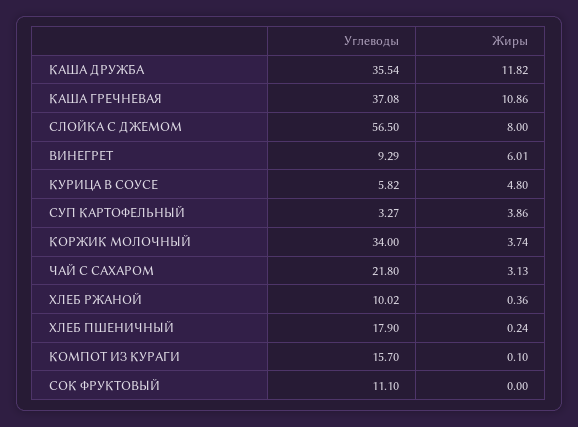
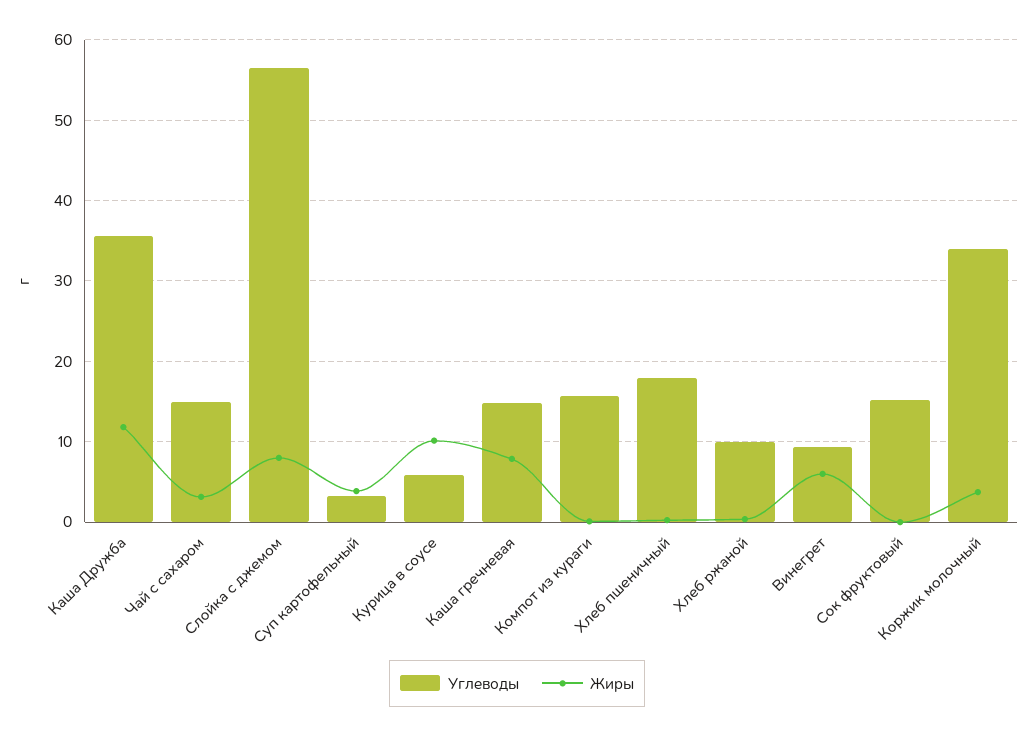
Углеводы, КАША ГРЕЧНЕВАЯ: 37.08 -> 15
Жиры, КАША ГРЕЧНЕВАЯ: 10.86 -> 8
Жиры, КУРИЦА В СОУСЕ: 4.8 -> 10
Углеводы, ЧАЙ С САХАРОМ: 21.8 -> 15
Углеводы, СОК ФРУКТОВЫЙ: 11.1 -> 15

